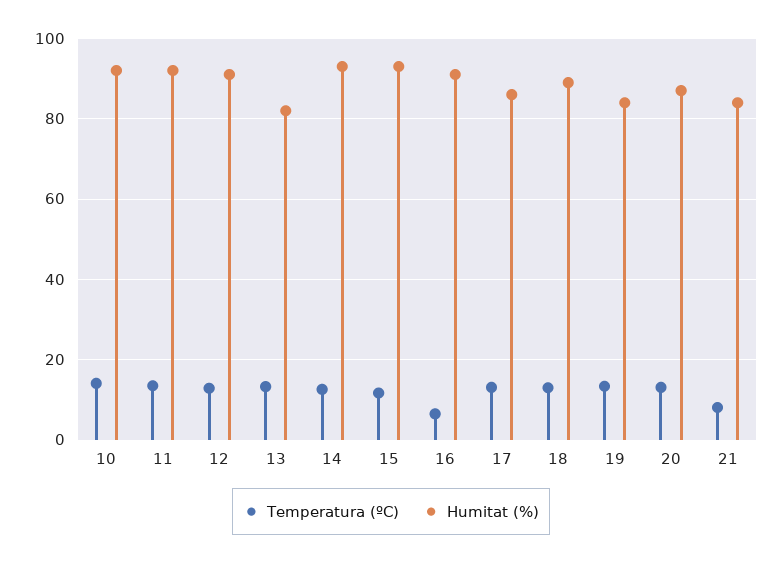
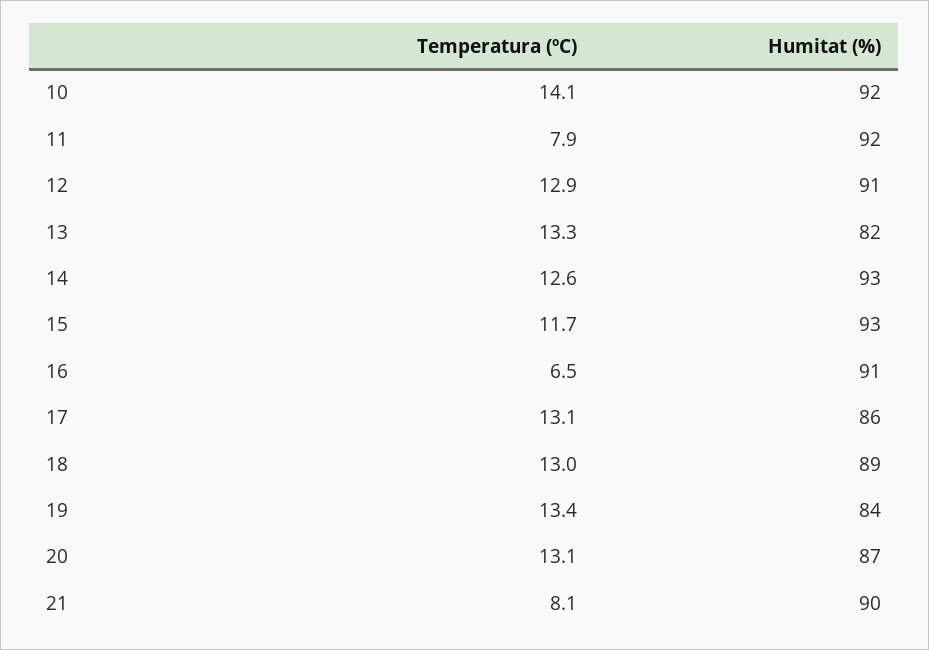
Temperatura (ºC), 11: 14 -> 7.9
Humitat (%), 21: 84 -> 90

